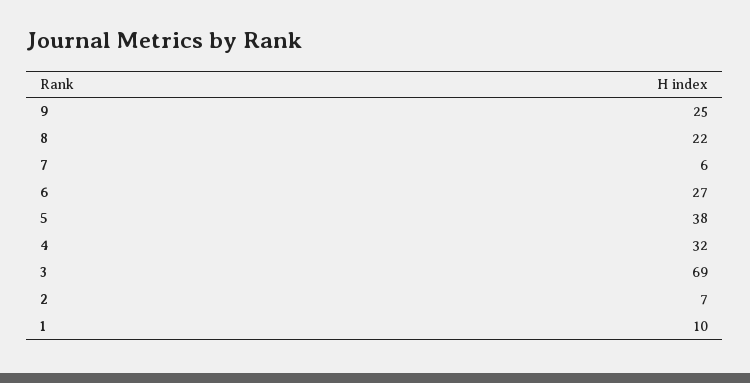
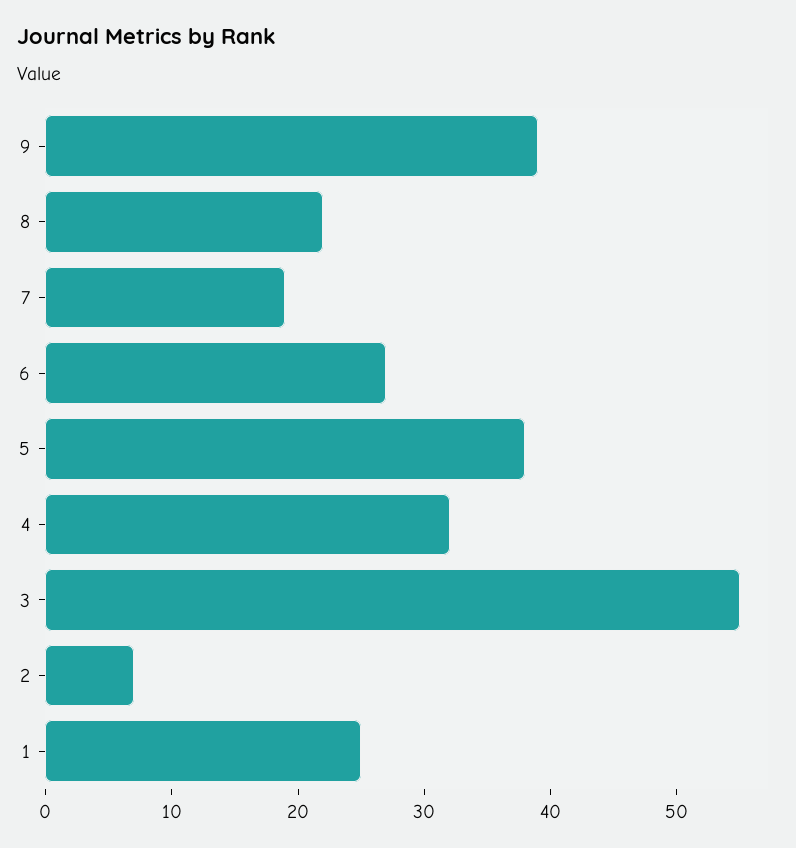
9: 25 -> 39
7: 6 -> 19
3: 69 -> 55
1: 10 -> 25

